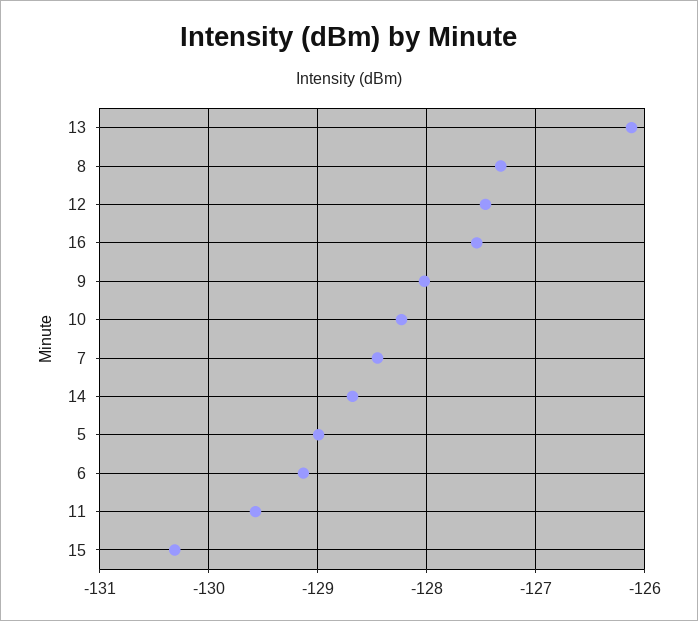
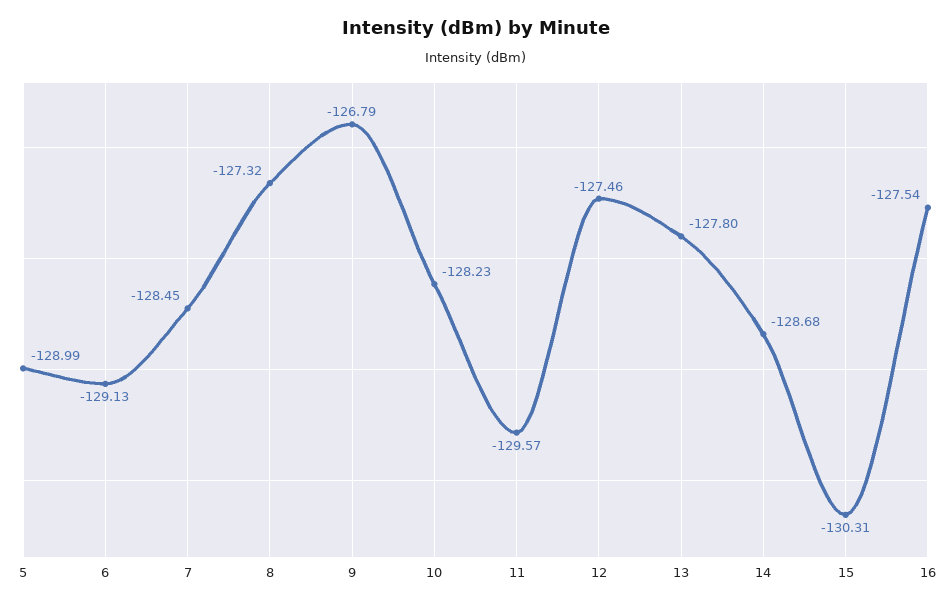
13: -126.1 -> -127.8
9: -128 -> -126.79

